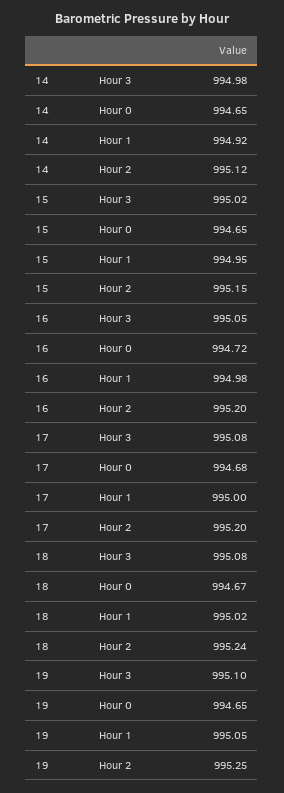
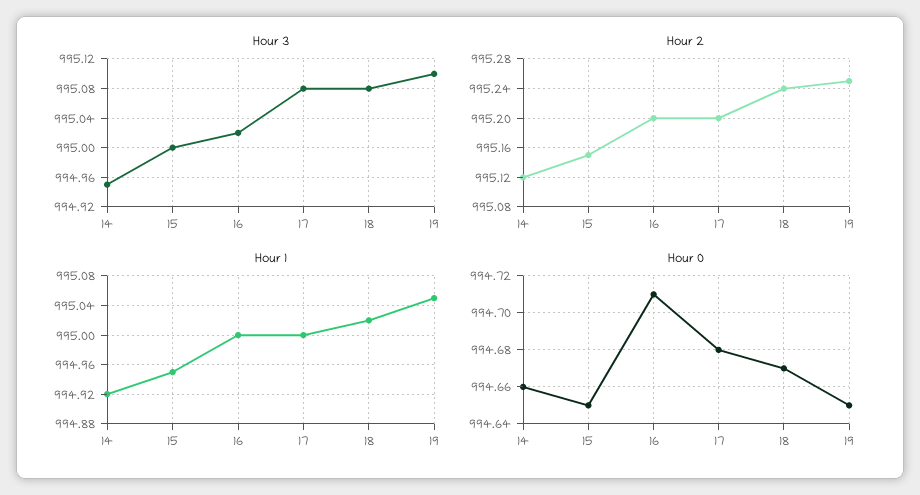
Hour 3, 14: 994.98 -> 994.95
Hour 0, 14: 994.65 -> 994.66
Hour 3, 15: 995.02 -> 995
Hour 3, 16: 995.05 -> 995.02
Hour 0, 16: 994.72 -> 994.71
Hour 1, 16: 994.98 -> 995

